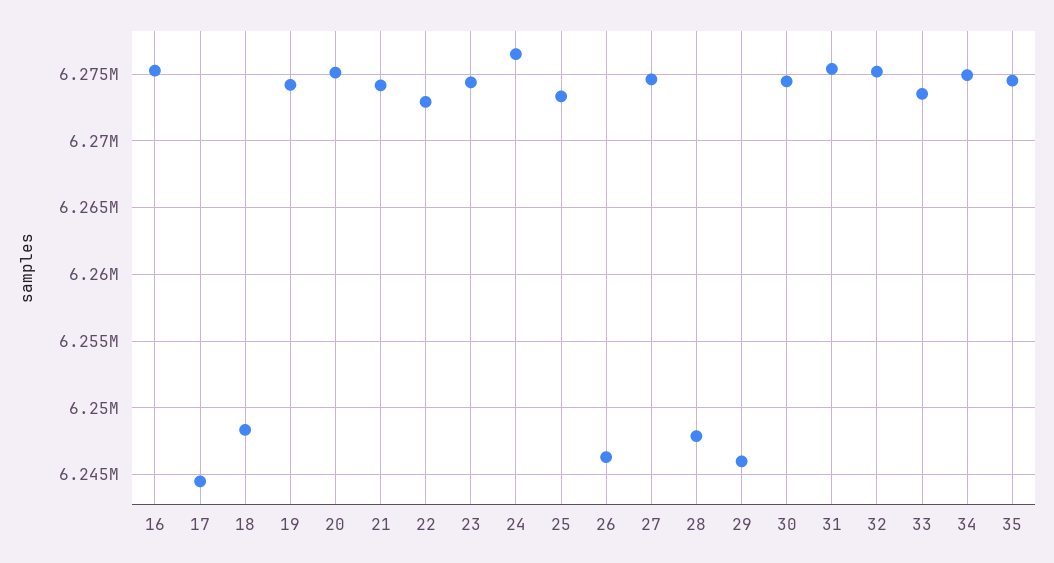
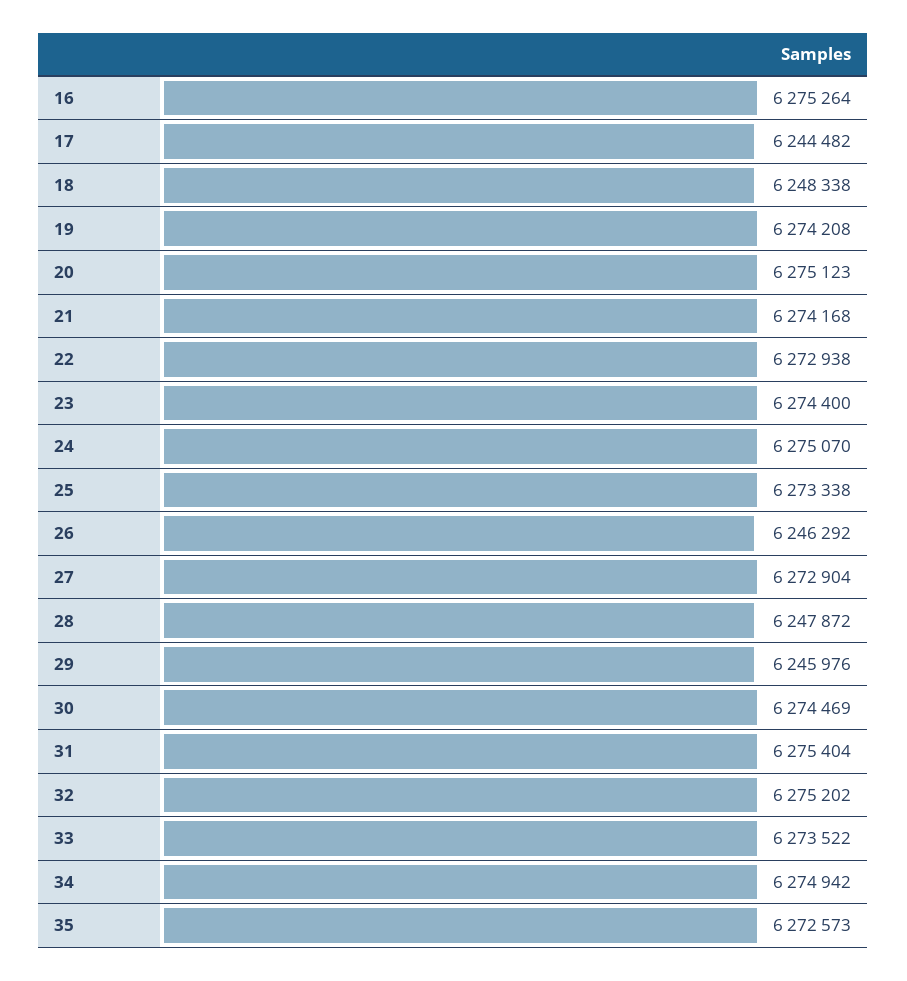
24: 6276500 -> 6275070
27: 6274500 -> 6272904
35: 6274500 -> 6272573

